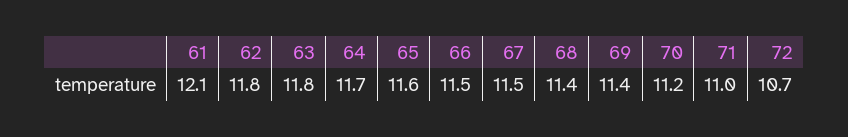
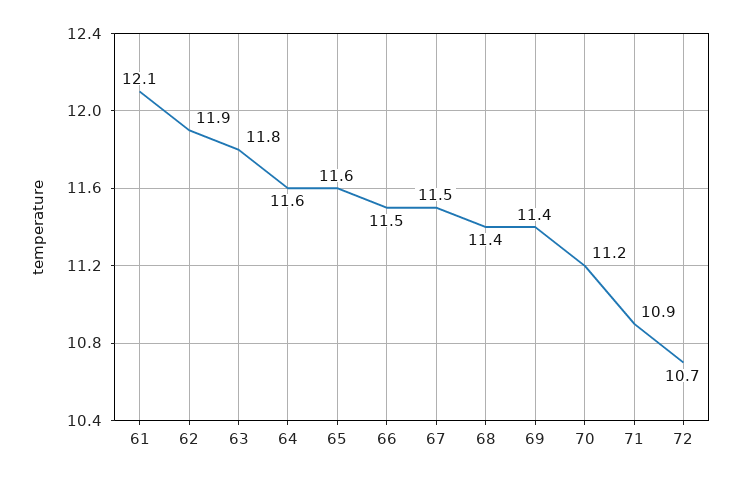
62: 11.8 -> 11.9
64: 11.7 -> 11.6
71: 11 -> 10.9

